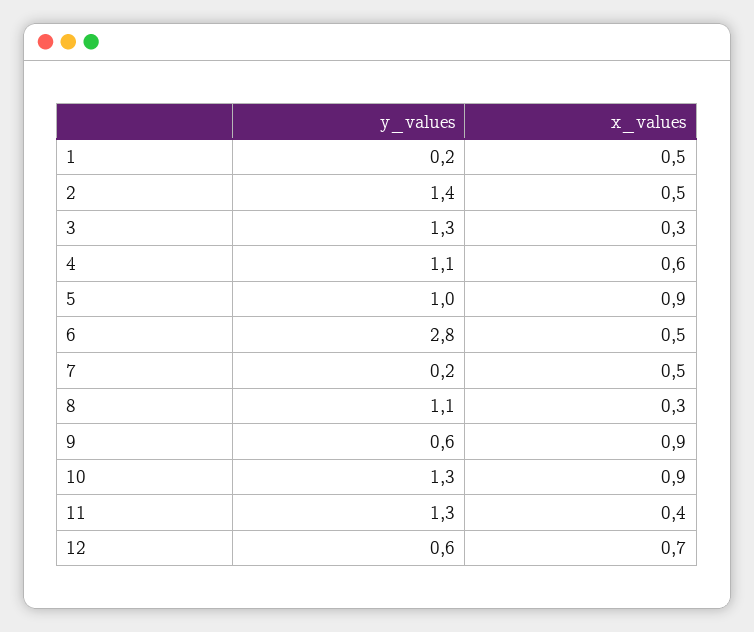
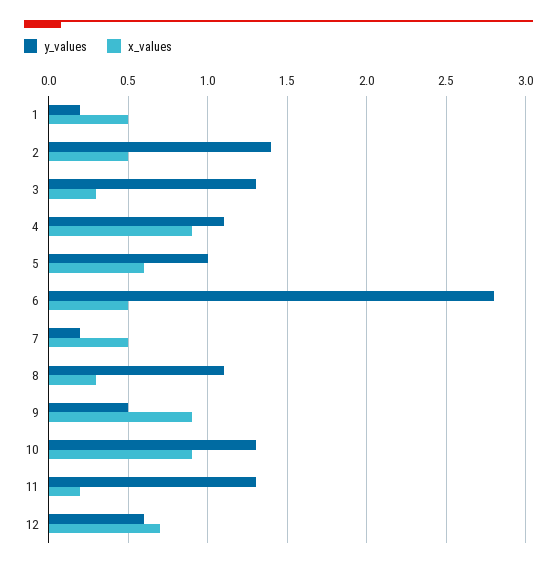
x_values, 4: 0.6 -> 0.9
x_values, 5: 0.9 -> 0.6
y_values, 9: 0.6 -> 0.5
x_values, 11: 0.4 -> 0.2

